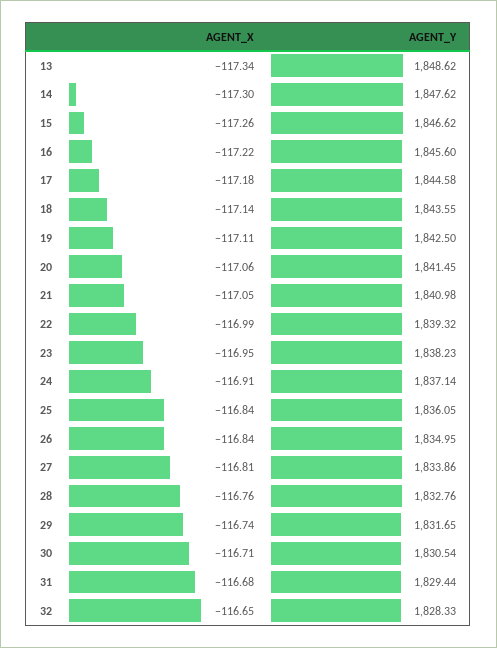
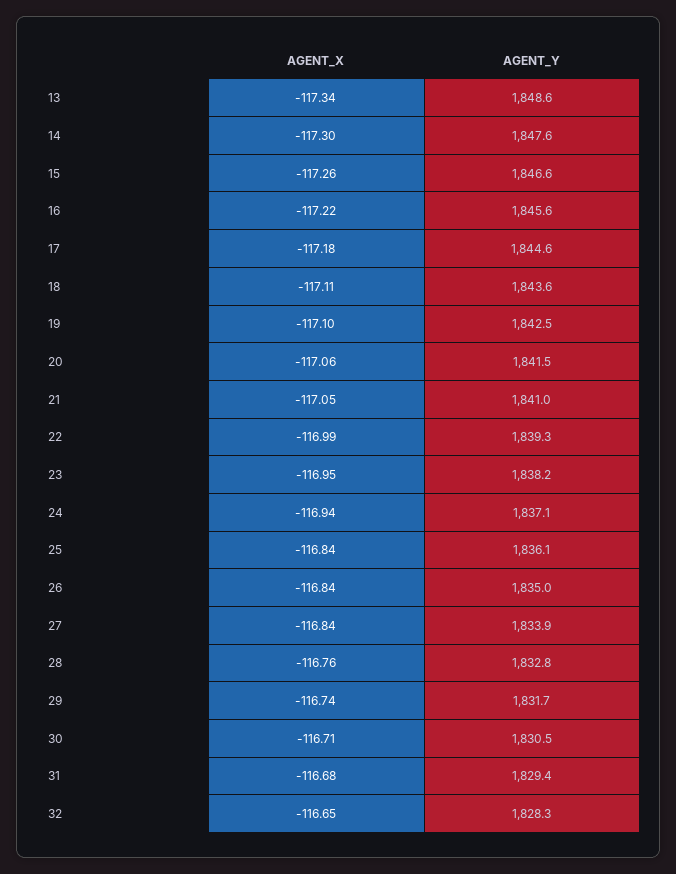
AGENT_X, 18: -117.14 -> -117.11
AGENT_X, 19: -117.11 -> -117.1
AGENT_X, 24: -116.91 -> -116.94
AGENT_X, 27: -116.81 -> -116.84

